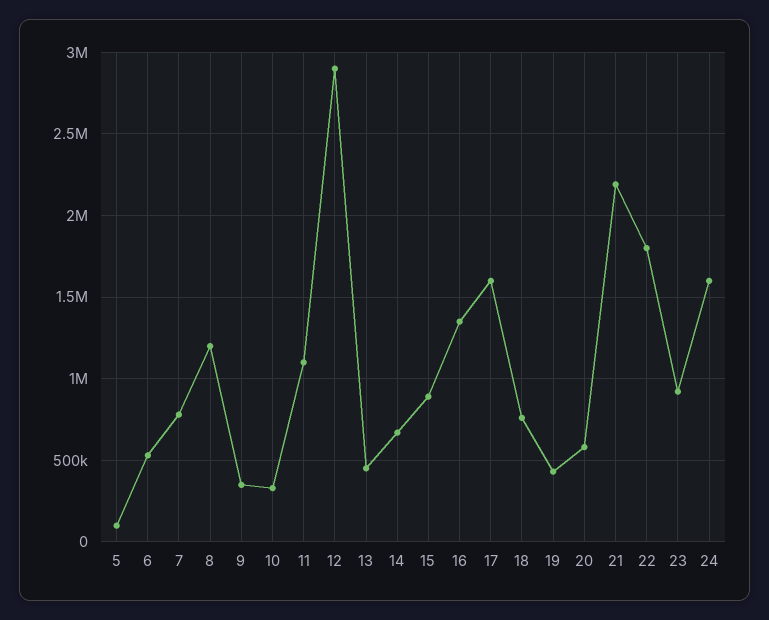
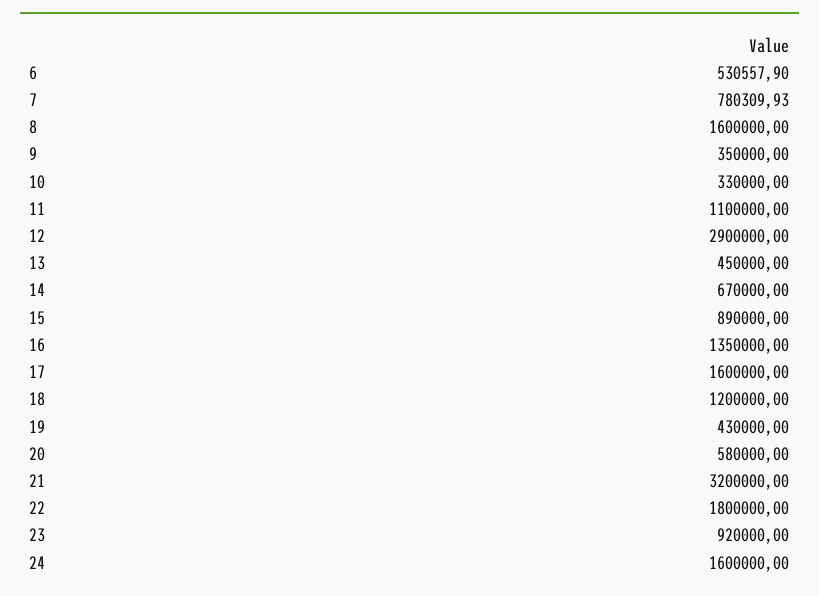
5: 100000 -> none
8: 1200000 -> 1600000
18: 750000 -> 1200000
21: 2200000 -> 3200000

